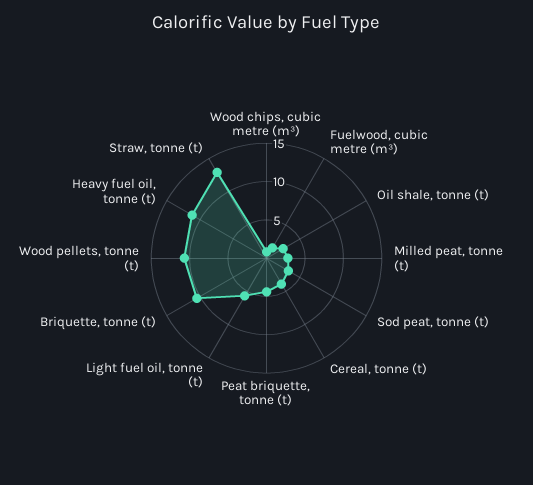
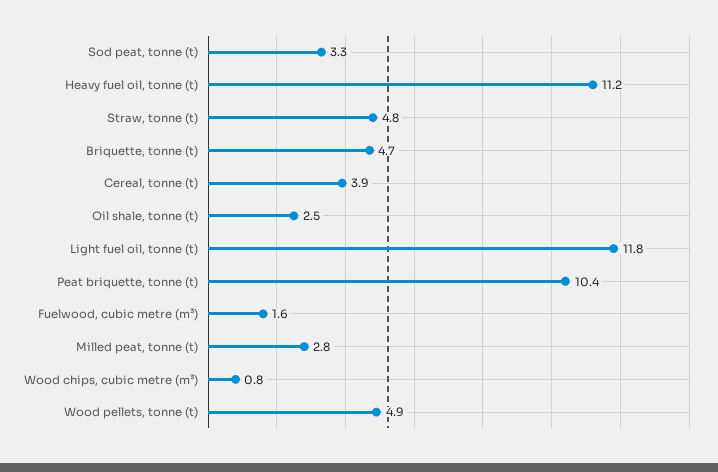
Peat briquette, tonne (t): 5 -> 10.4
Light fuel oil, tonne (t): 5 -> 11.8
Briquette, tonne (t): 10 -> 4.7
Wood pellets, tonne (t): 10 -> 4.9
Straw, tonne (t): 12.5 -> 4.8

